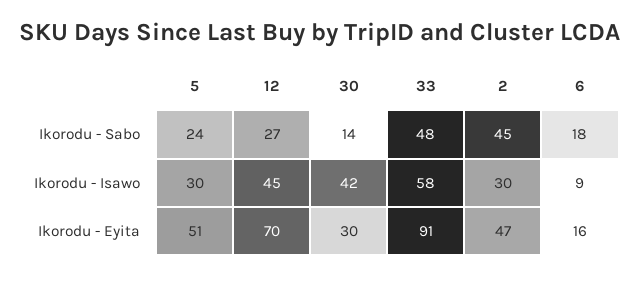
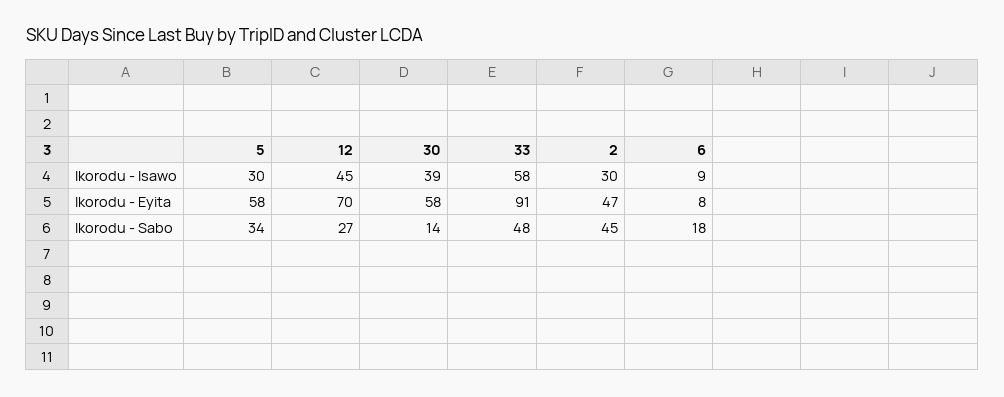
5, Ikorodu - Sabo: 24 -> 34
30, Ikorodu - Isawo: 42 -> 39
5, Ikorodu - Eyita: 51 -> 58
30, Ikorodu - Eyita: 30 -> 58
6, Ikorodu - Eyita: 16 -> 8

